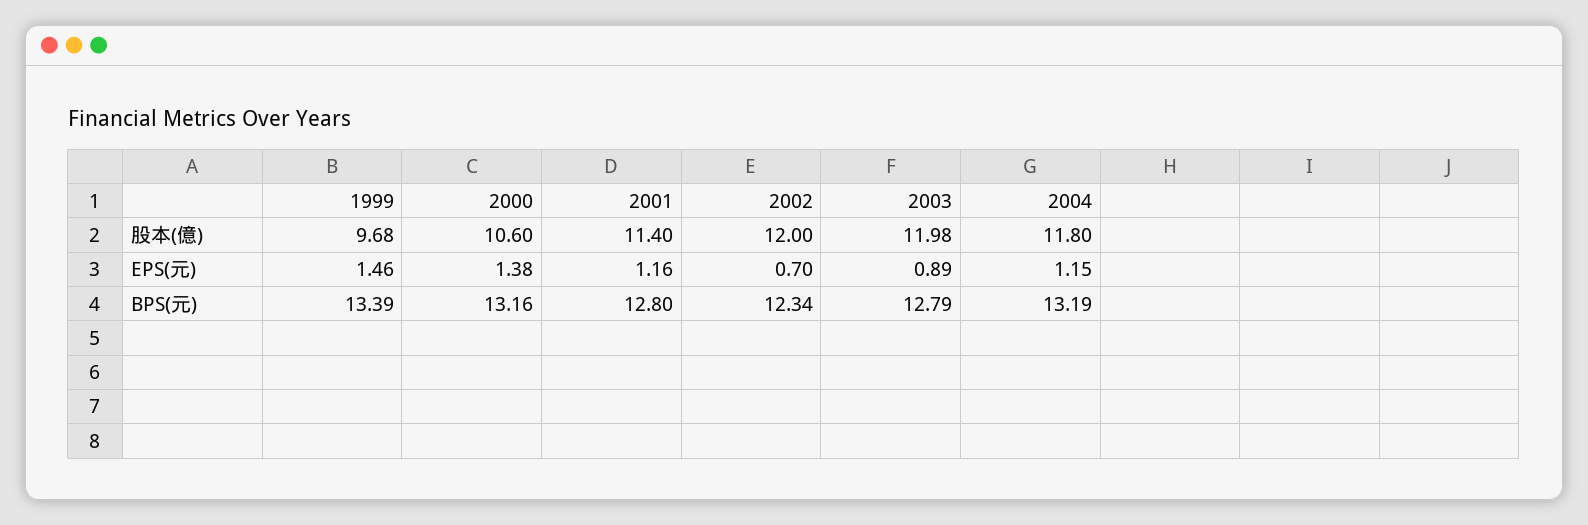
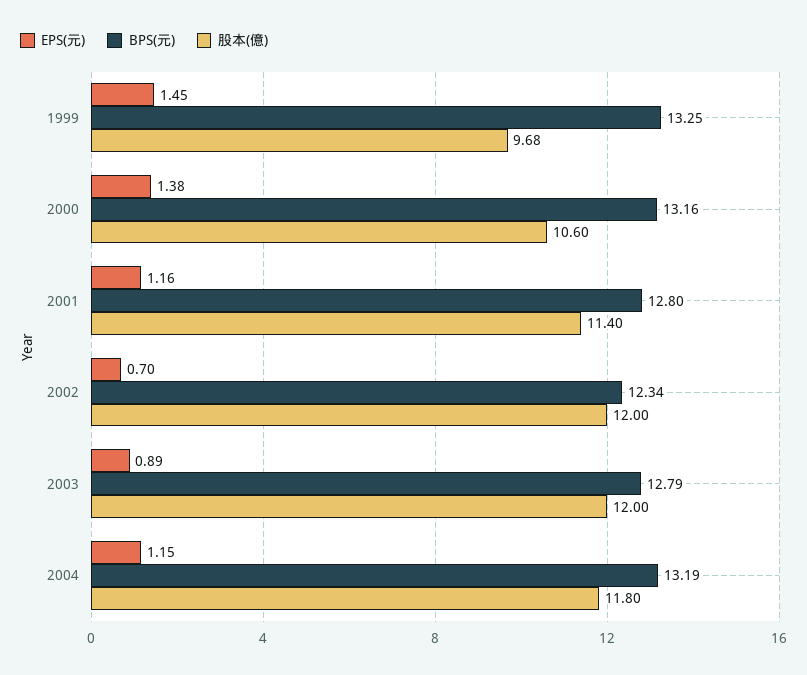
股本(億), 2003: 11.98 -> 12
EPS(元), 1999: 1.46 -> 1.45
BPS(元), 1999: 13.39 -> 13.25

